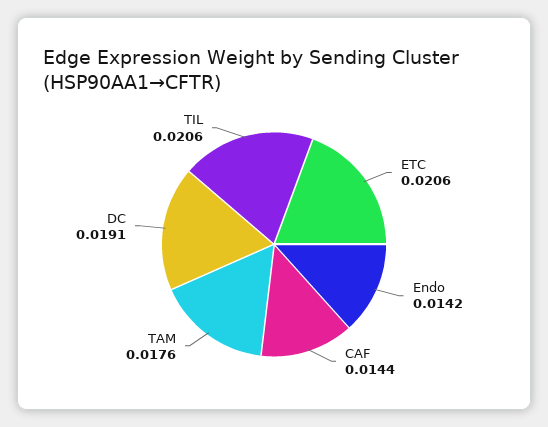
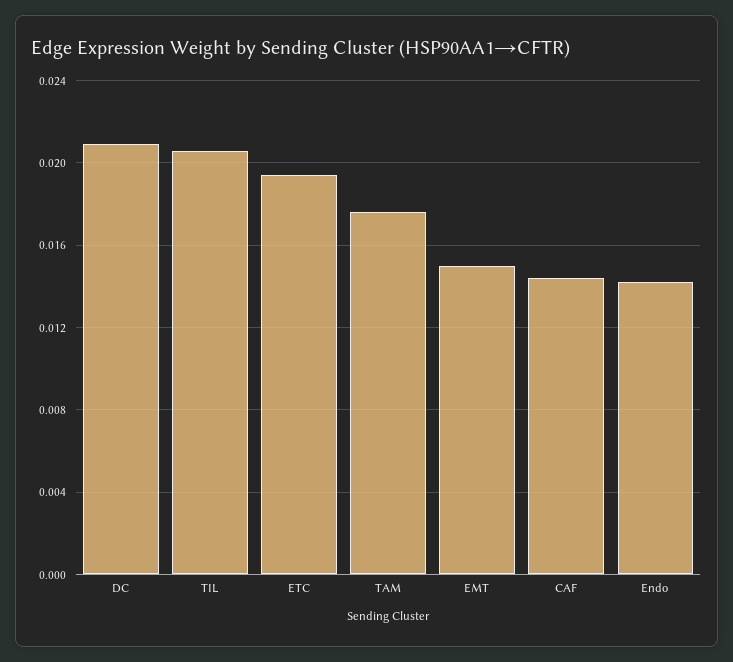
ETC: 0.0206 -> 0.0195
DC: 0.0191 -> 0.021
EMT: none -> 0.015

